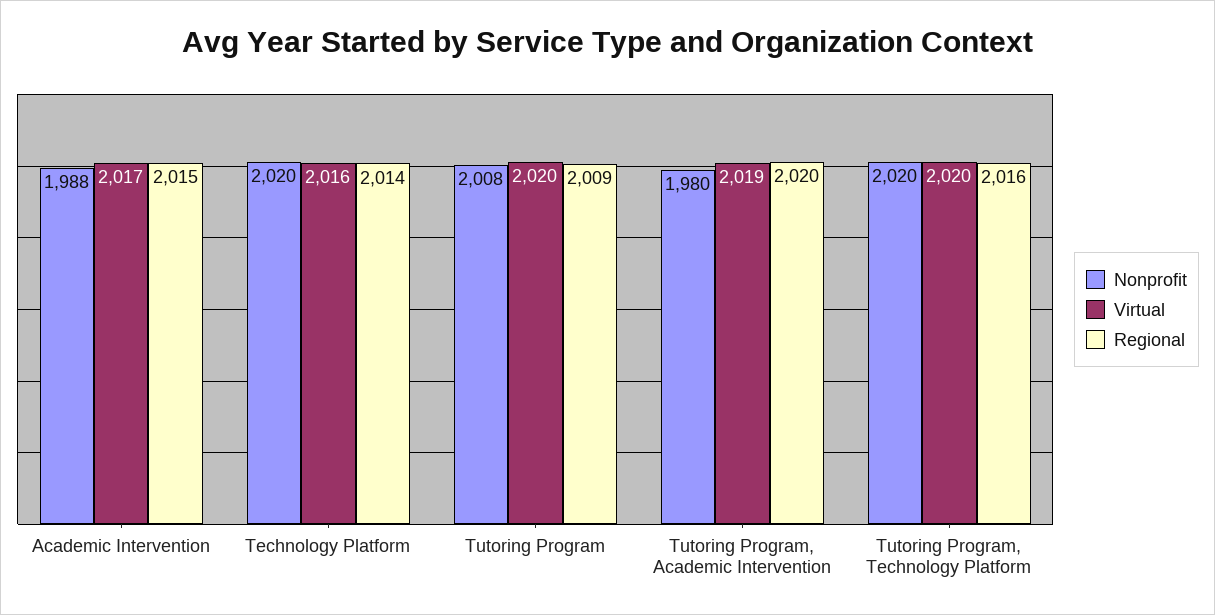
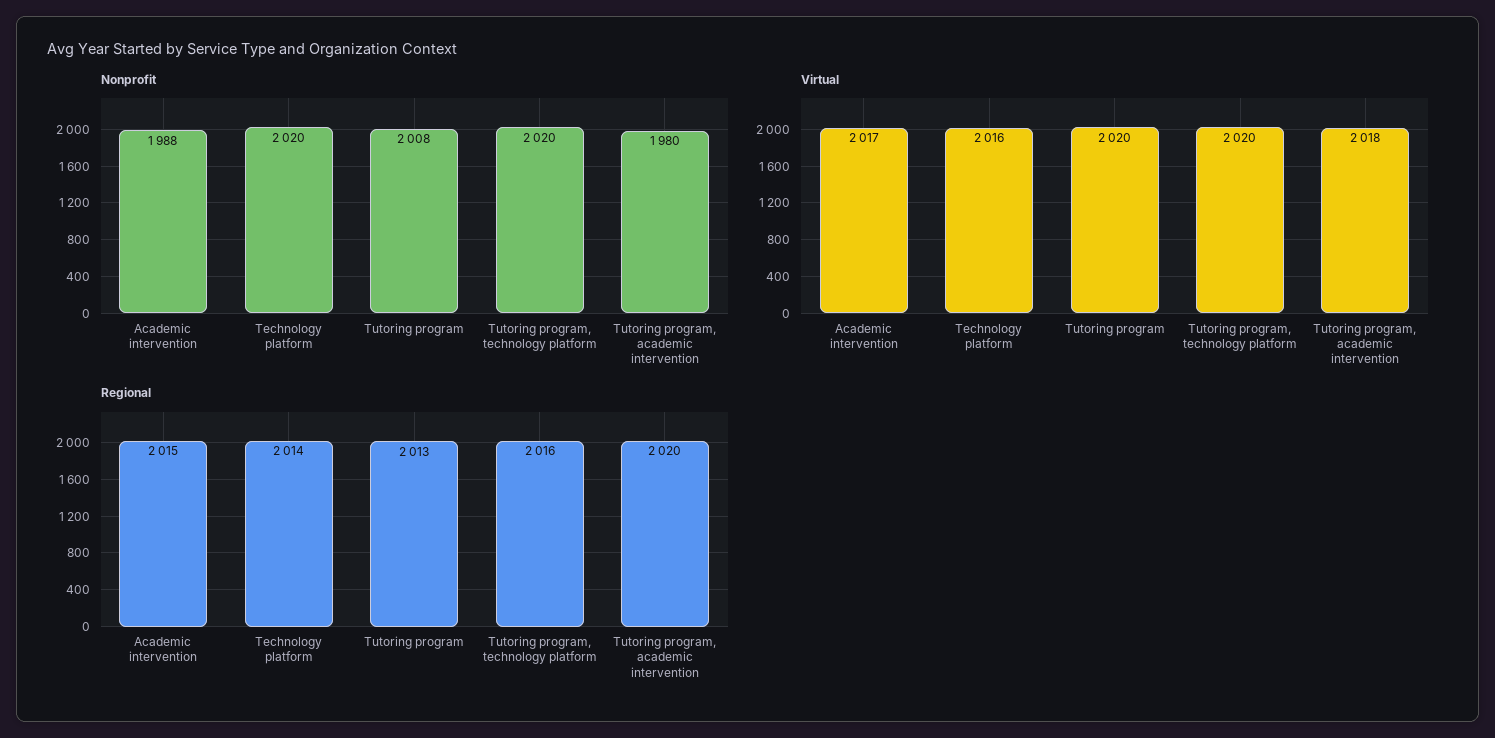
Regional, Tutoring Program: 2009 -> 2013
Virtual, Tutoring Program, Academic Intervention: 2019 -> 2018

